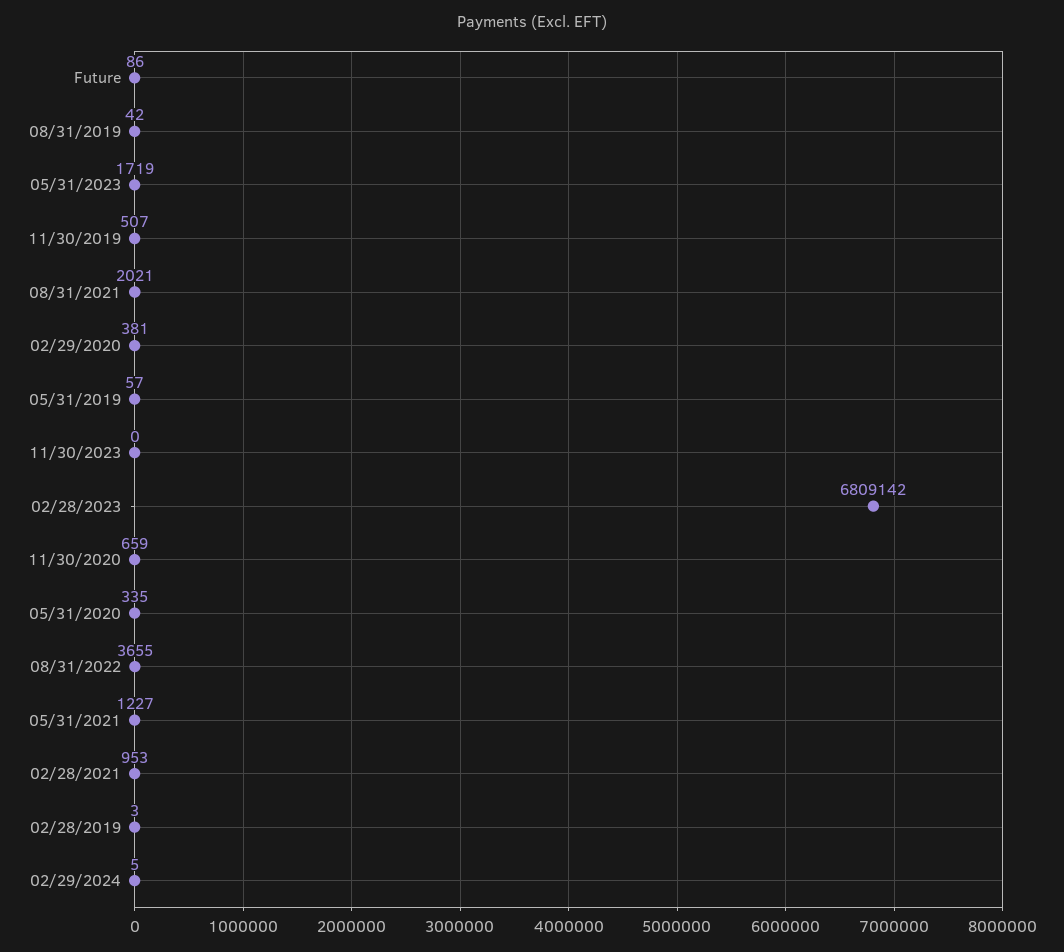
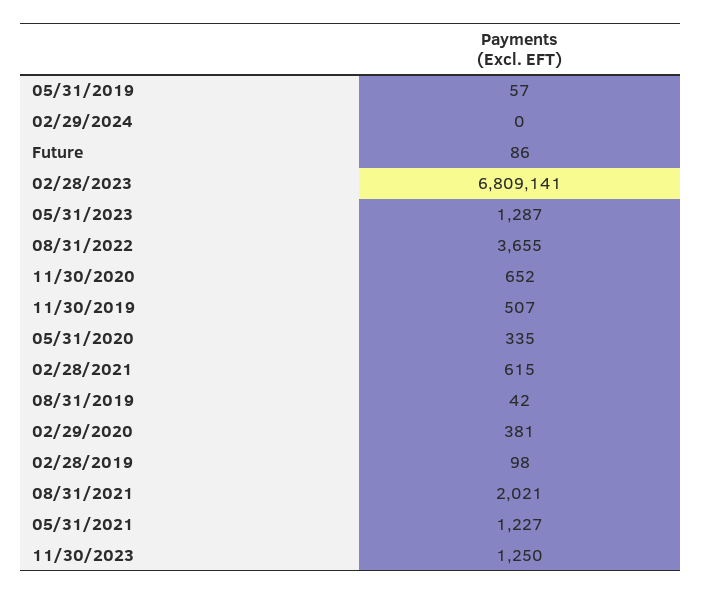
05/31/2023: 1719 -> 1287
11/30/2023: 0 -> 1250
02/28/2023: 6809142 -> 6809141
11/30/2020: 659 -> 652
02/28/2021: 953 -> 615
02/28/2019: 3 -> 98
02/29/2024: 5 -> 0

